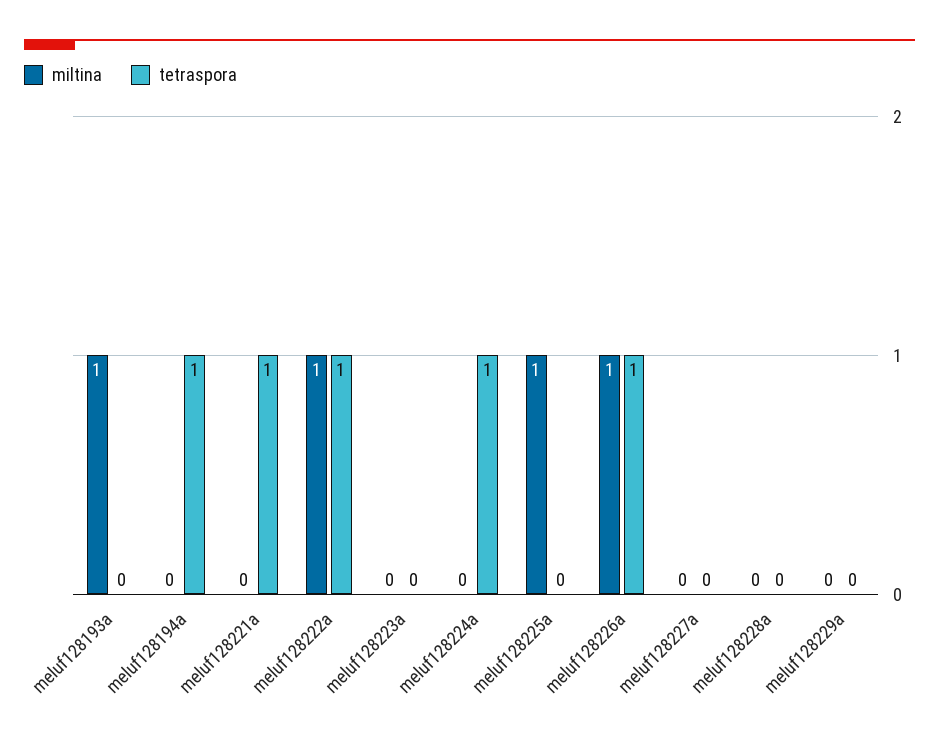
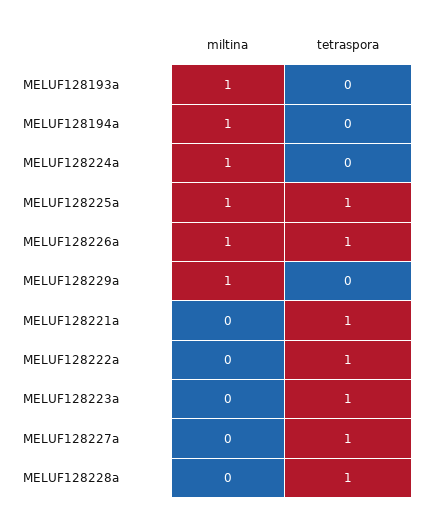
miltina, meluf128194a: 0 -> 1
tetraspora, meluf128194a: 1 -> 0
miltina, meluf128222a: 1 -> 0
tetraspora, meluf128223a: 0 -> 1
miltina, meluf128224a: 0 -> 1
tetraspora, meluf128224a: 1 -> 0
tetraspora, meluf128225a: 0 -> 1
tetraspora, meluf128227a: 0 -> 1
tetraspora, meluf128228a: 0 -> 1
miltina, meluf128229a: 0 -> 1

